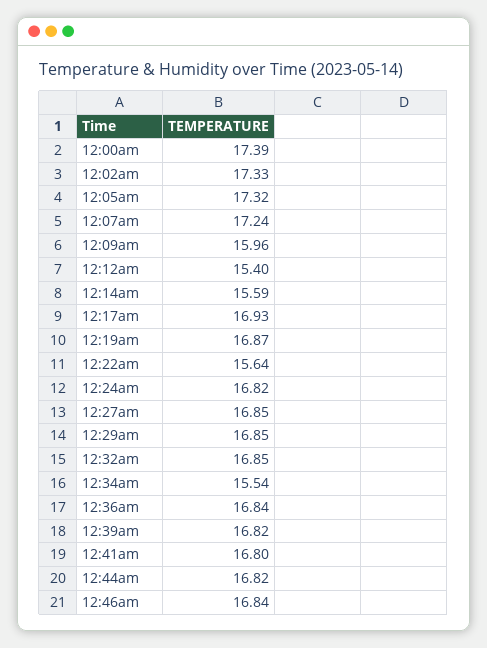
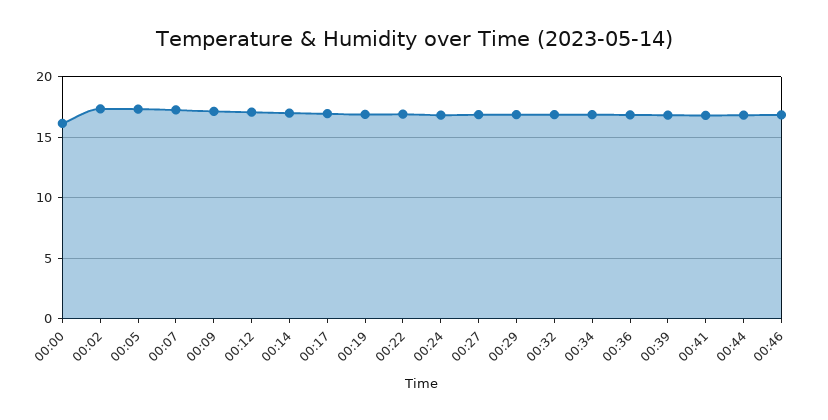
12:00am: 17.39 -> 16
12:09am: 15.96 -> 17
12:12am: 15.4 -> 17
12:14am: 15.59 -> 17
12:22am: 15.64 -> 17
12:34am: 15.54 -> 17

